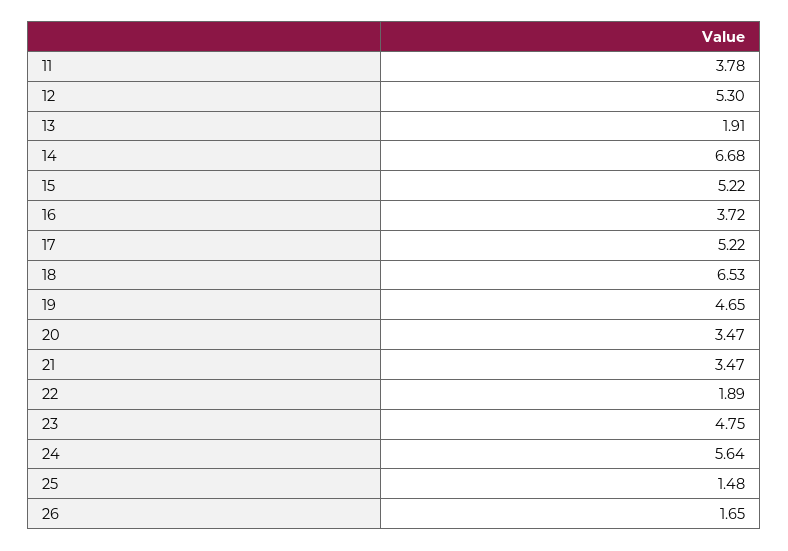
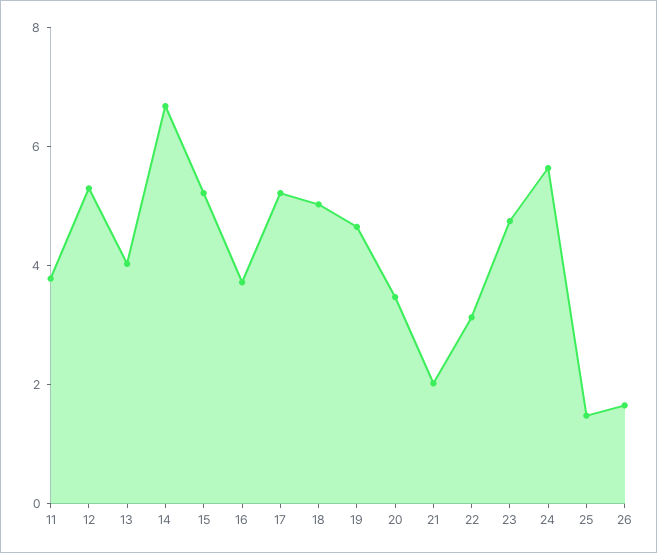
13: 1.91 -> 4
18: 6.53 -> 5
21: 3.47 -> 2
22: 1.89 -> 3

